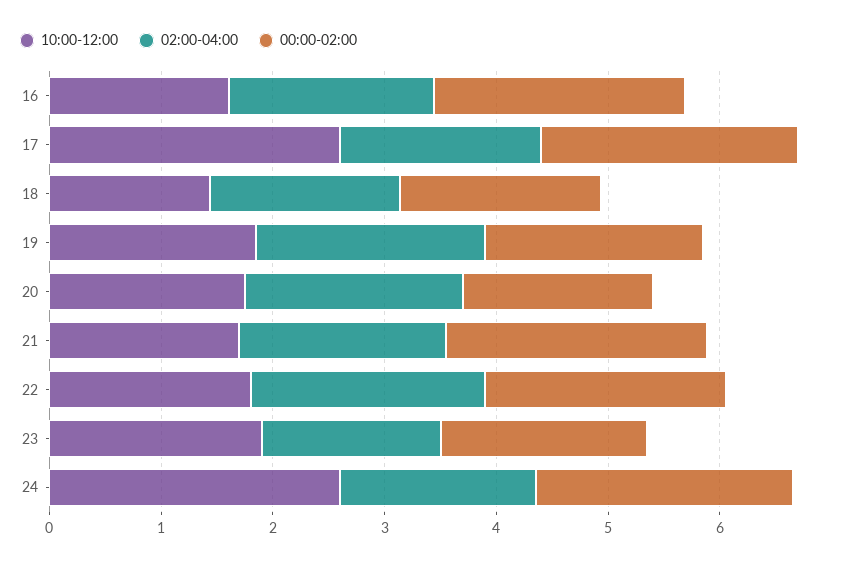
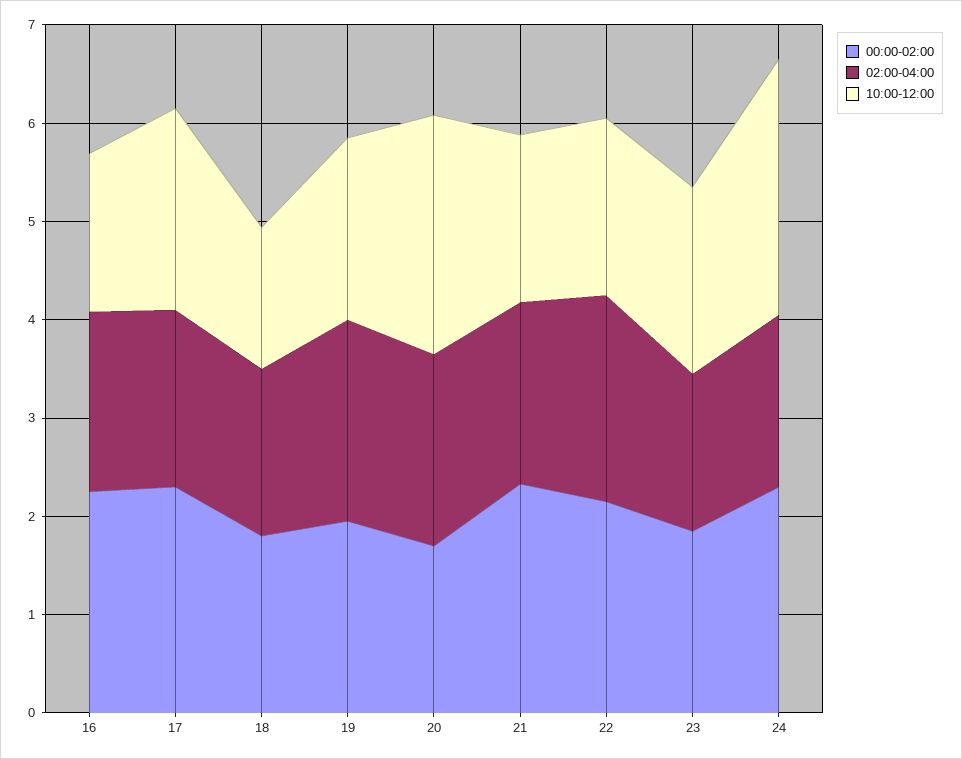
10:00-12:00, 17: 2.6 -> 2
10:00-12:00, 20: 1.8 -> 2.4

